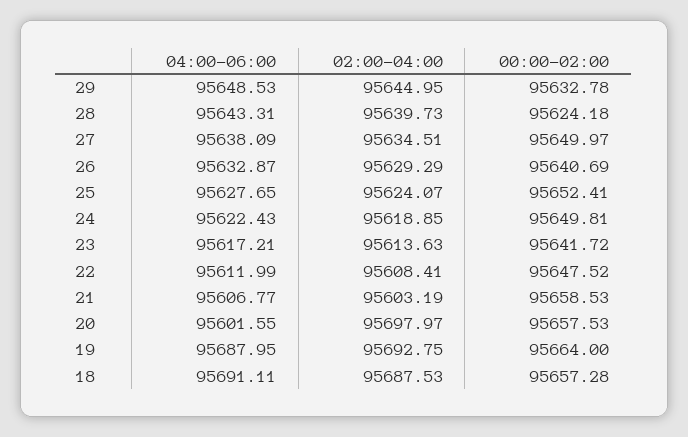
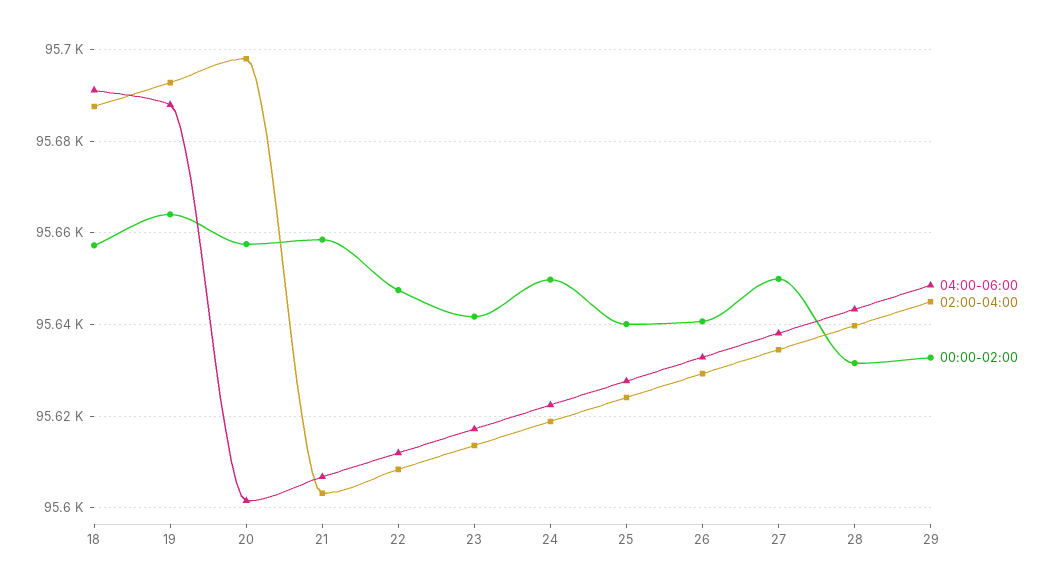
00:00-02:00, 28: 95624.18 -> 95632
00:00-02:00, 25: 95652.41 -> 95640

